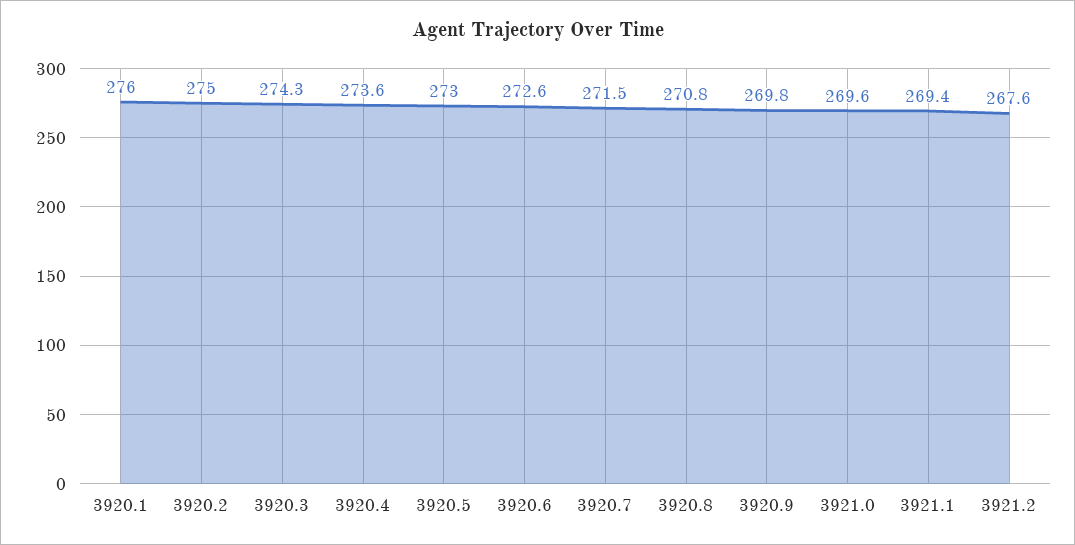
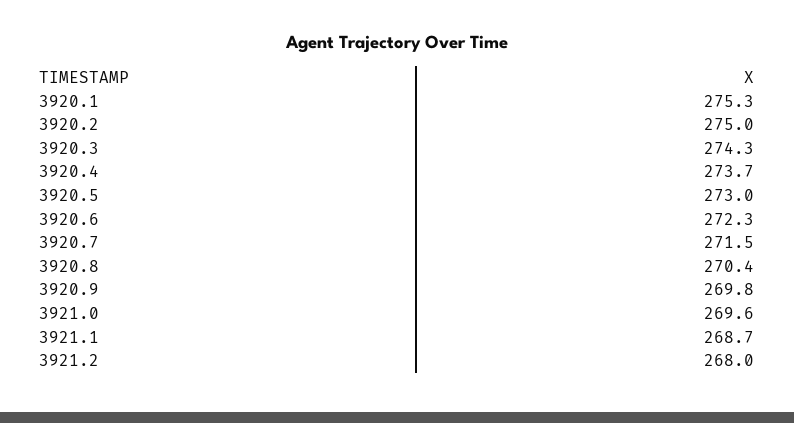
3920.1: 276 -> 275.3
3920.4: 273.6 -> 273.7
3920.6: 272.6 -> 272.3
3920.8: 270.8 -> 270.4
3921.1: 269.4 -> 268.7
3921.2: 267.6 -> 268

